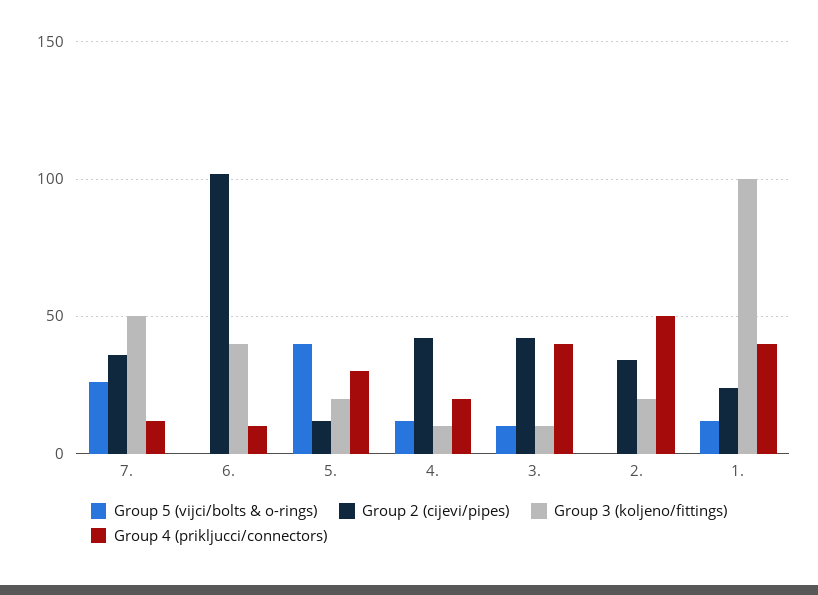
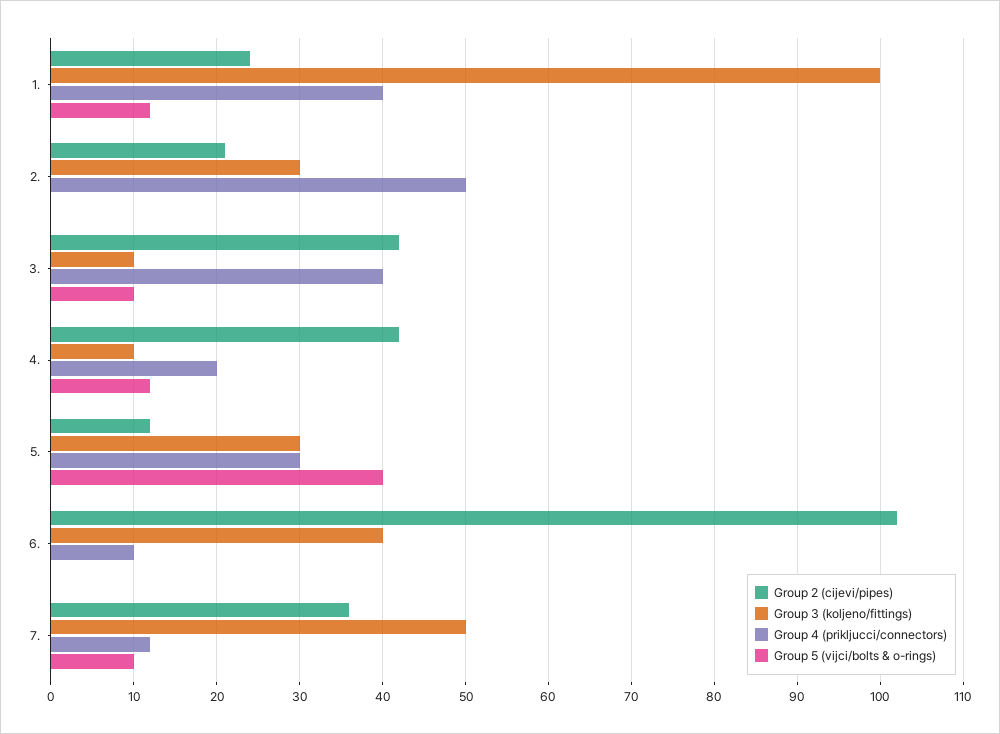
Group 5 (vijci/bolts & o-rings), 7.: 25 -> 10
Group 3 (koljeno/fittings), 5.: 20 -> 30
Group 2 (cijevi/pipes), 2.: 35 -> 21
Group 3 (koljeno/fittings), 2.: 20 -> 30

